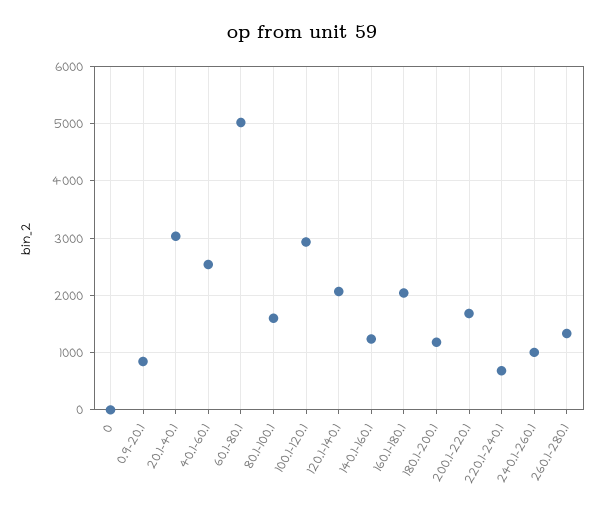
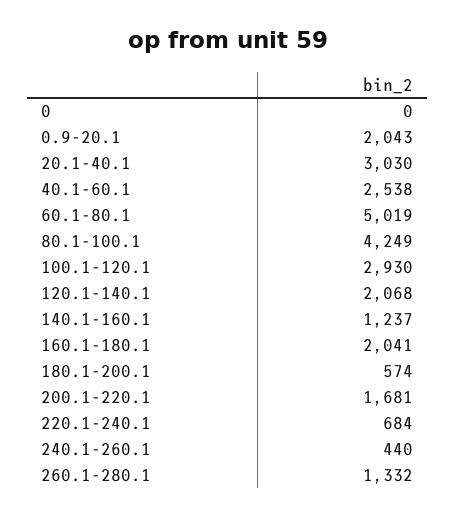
0.9-20.1: 800 -> 2043
80.1-100.1: 1600 -> 4249
180.1-200.1: 1200 -> 574
240.1-260.1: 1000 -> 440

